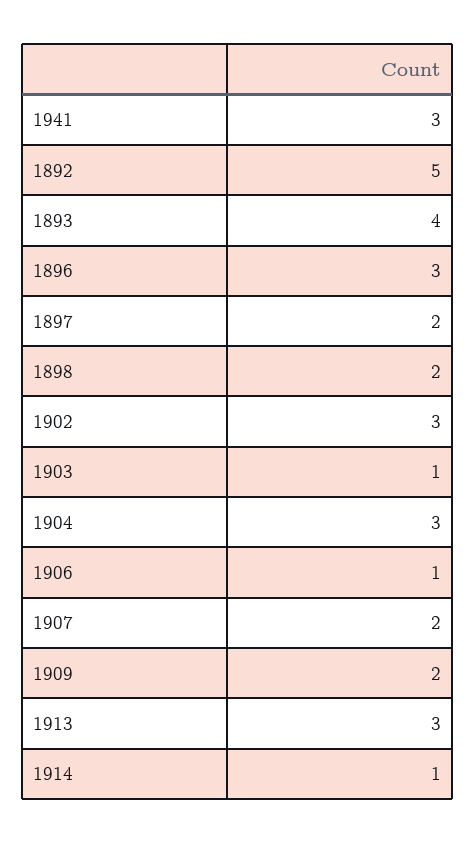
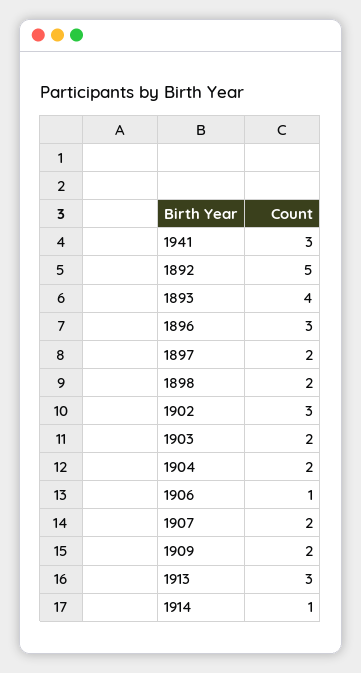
1903: 1 -> 2
1904: 3 -> 2

